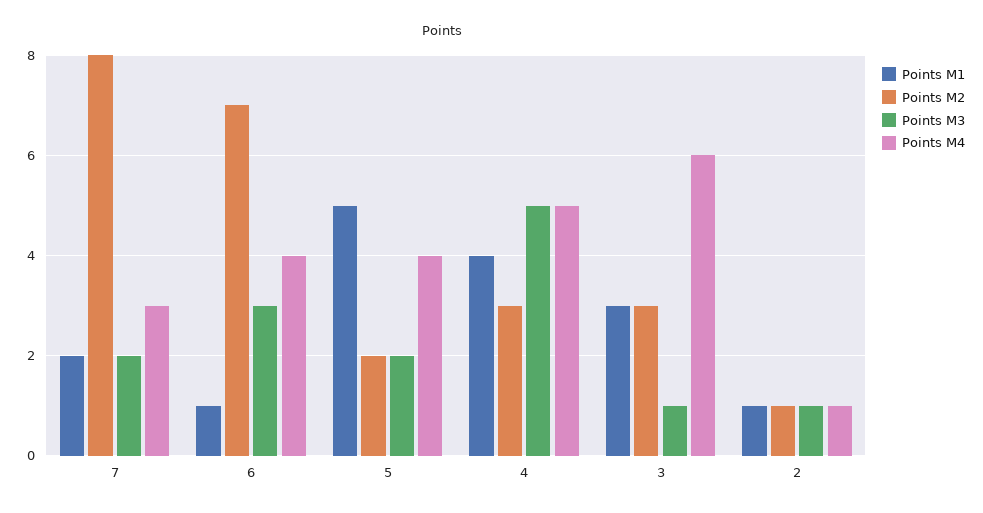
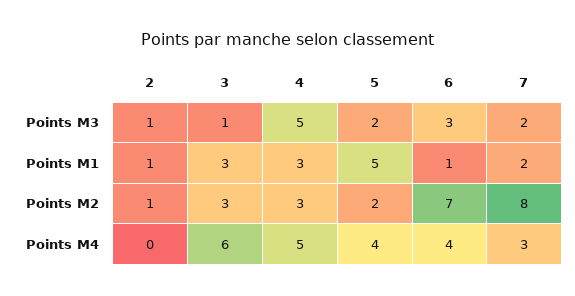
Points M1, 4: 4 -> 3
Points M4, 2: 1 -> 0

